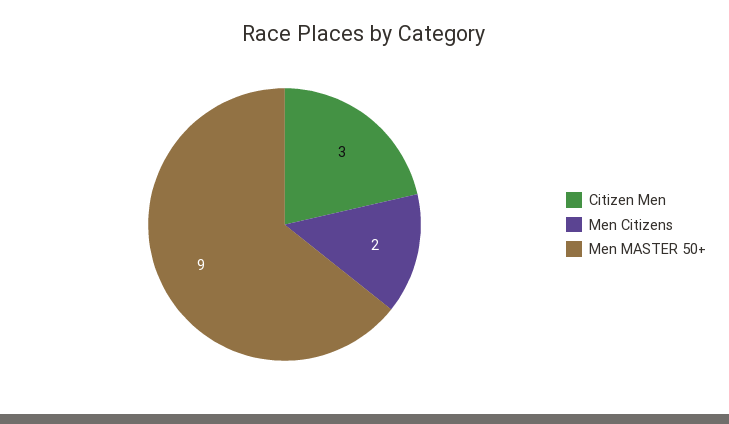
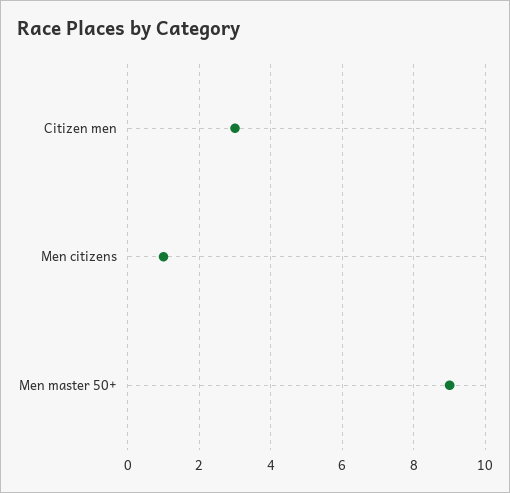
Men Citizens: 2 -> 1

